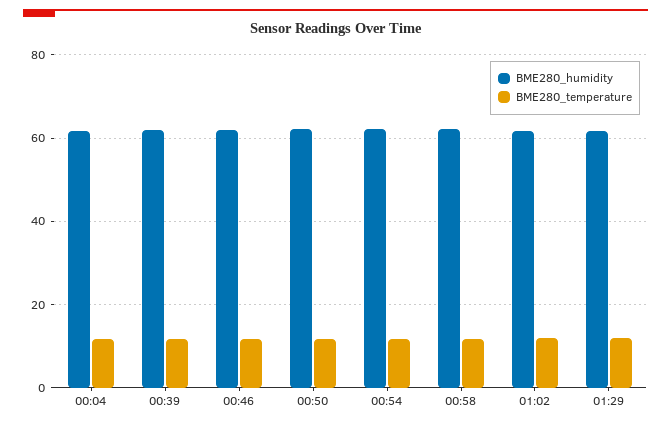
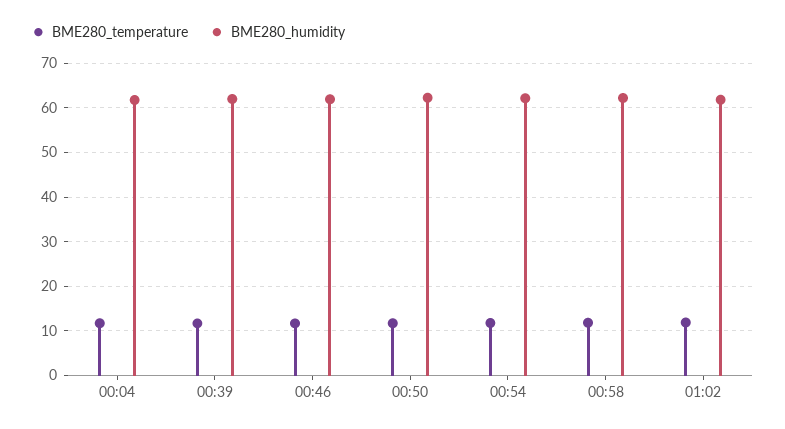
BME280_humidity, 01:29: 62 -> none
BME280_temperature, 01:29: 12 -> none

